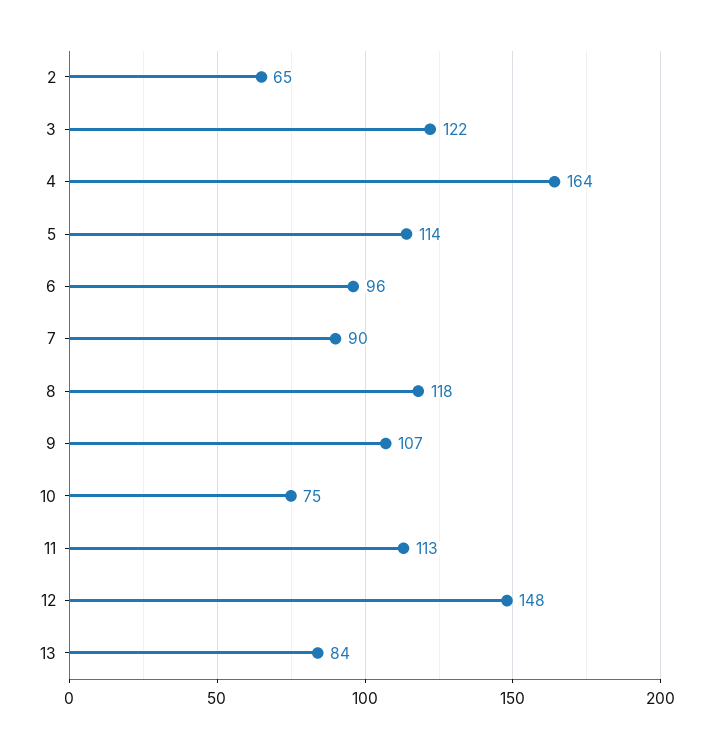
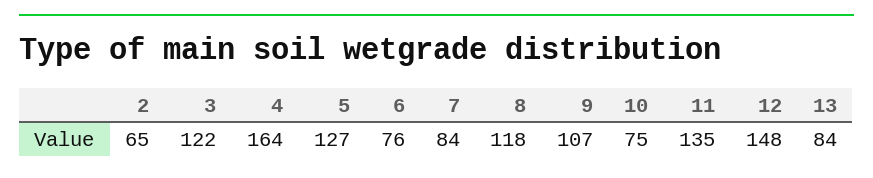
5: 114 -> 127
6: 96 -> 76
7: 90 -> 84
11: 113 -> 135

